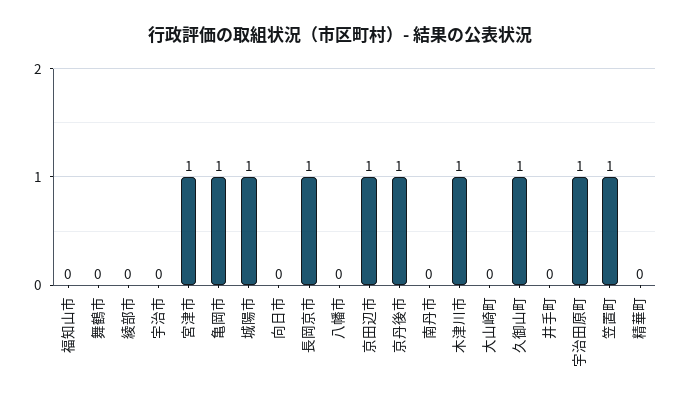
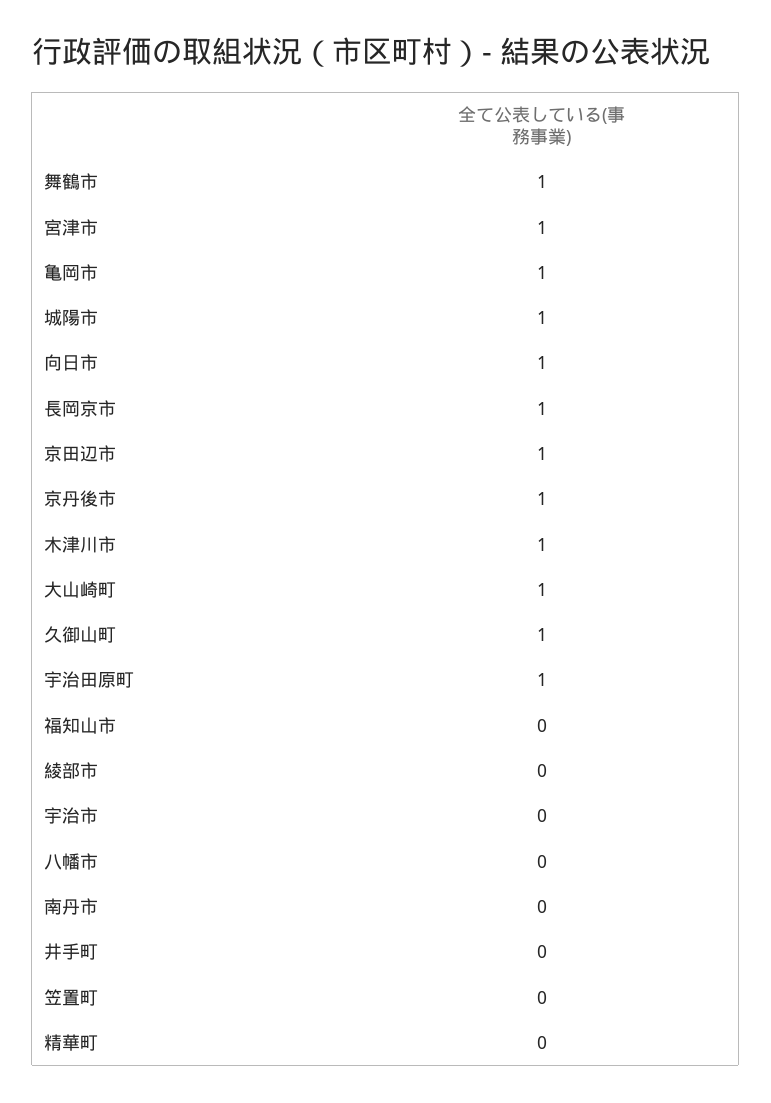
舞鶴市: 0 -> 1
向日市: 0 -> 1
大山崎町: 0 -> 1
笠置町: 1 -> 0

